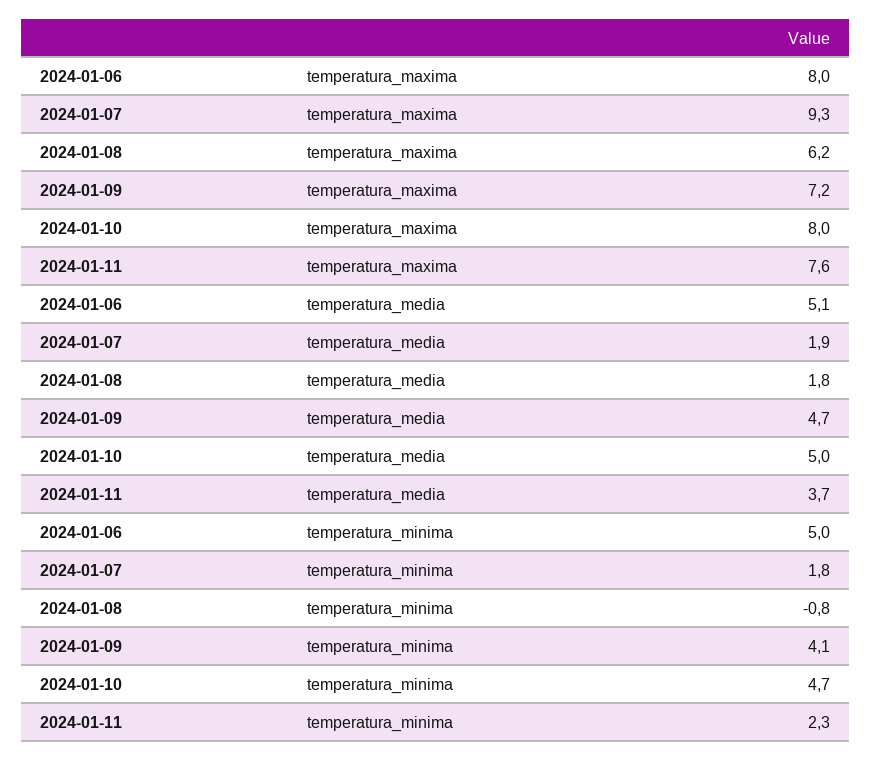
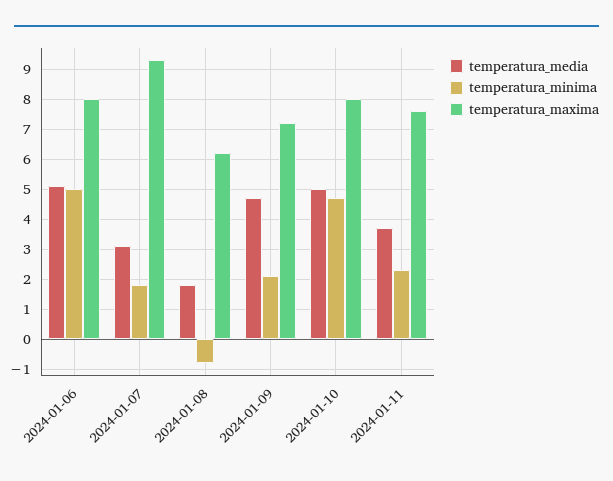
temperatura_media, 2024-01-07: 1.9 -> 3
temperatura_minima, 2024-01-09: 4.1 -> 2

